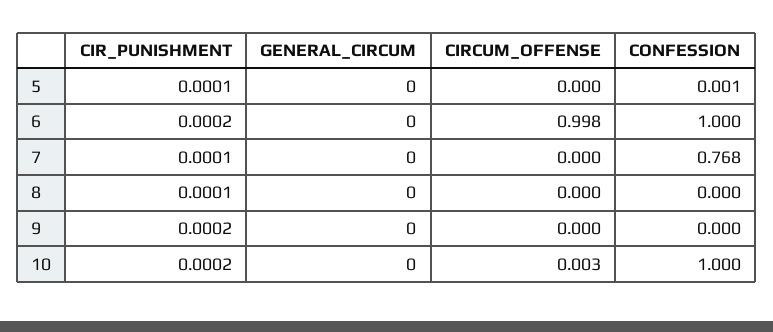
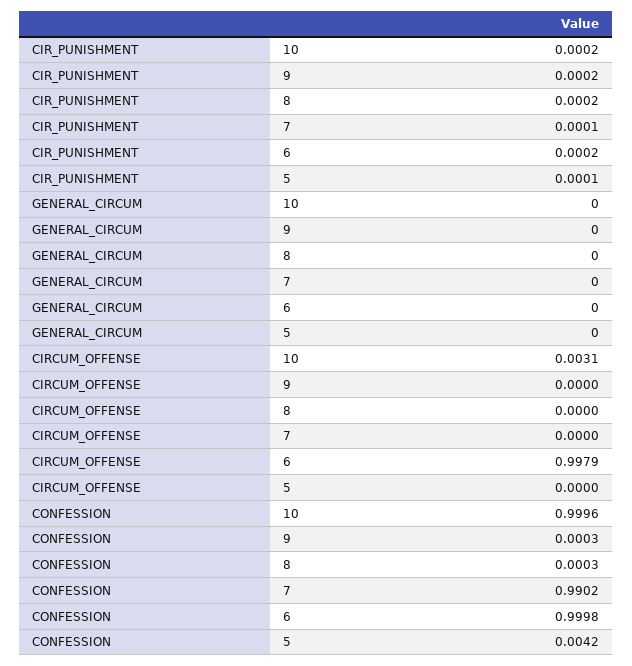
CONFESSION, 5: 0.001 -> 0.0042
CONFESSION, 7: 0.768 -> 0.9902
CIR_PUNISHMENT, 8: 0.0001 -> 0.0002

